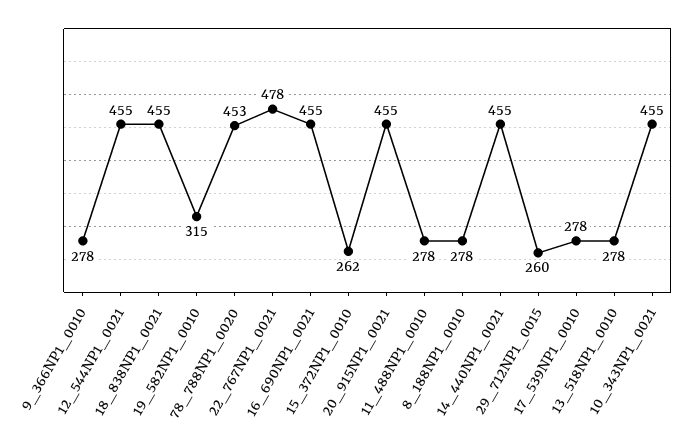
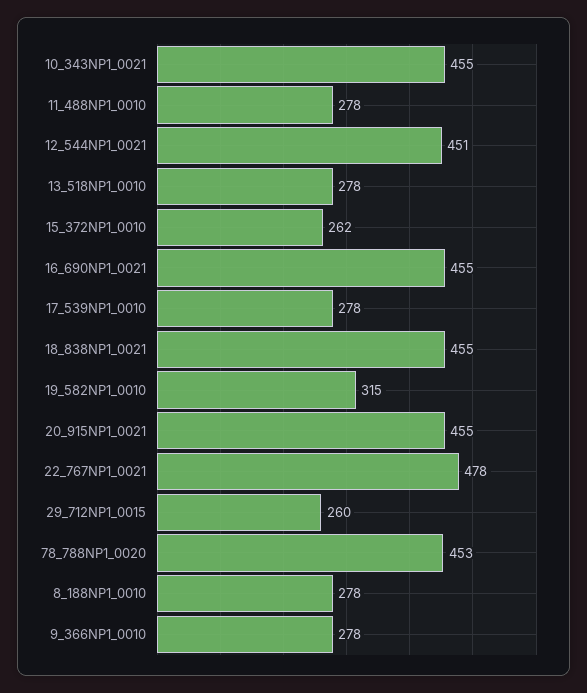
12_544NP1_0021: 455 -> 451
14_440NP1_0021: 455 -> none

